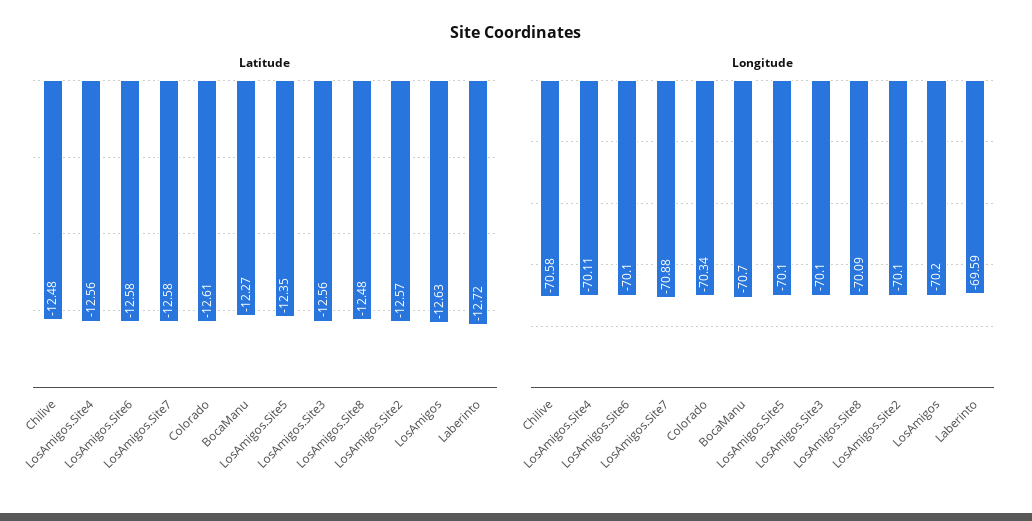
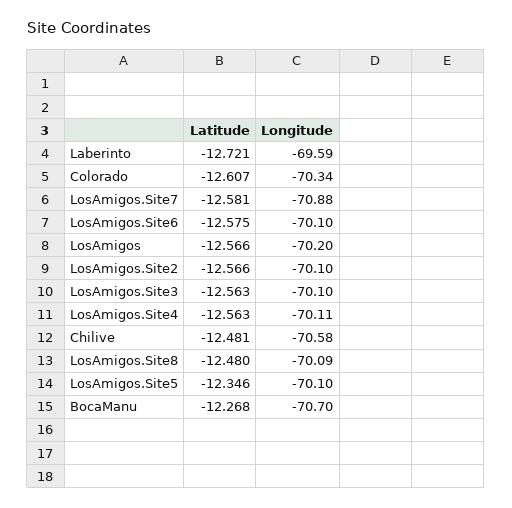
Latitude, LosAmigos: -12.63 -> -12.566

